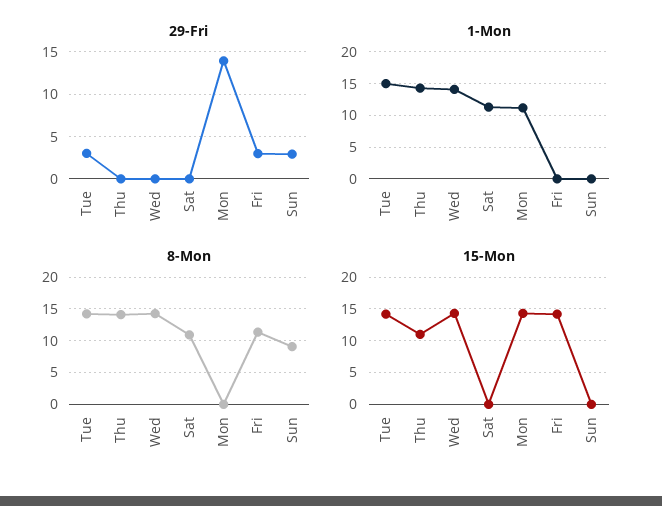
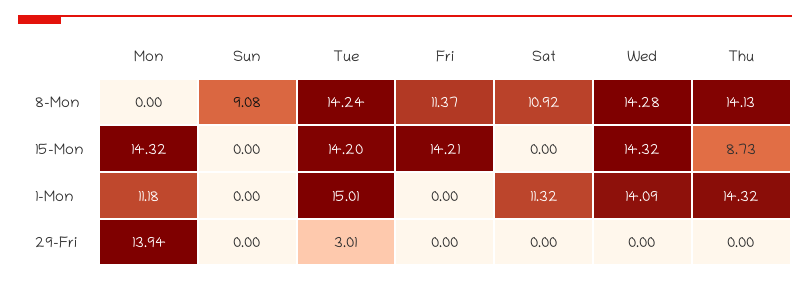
29-Fri, Fri: 3 -> 0
29-Fri, Sun: 3 -> 0
15-Mon, Thu: 11 -> 8.73

